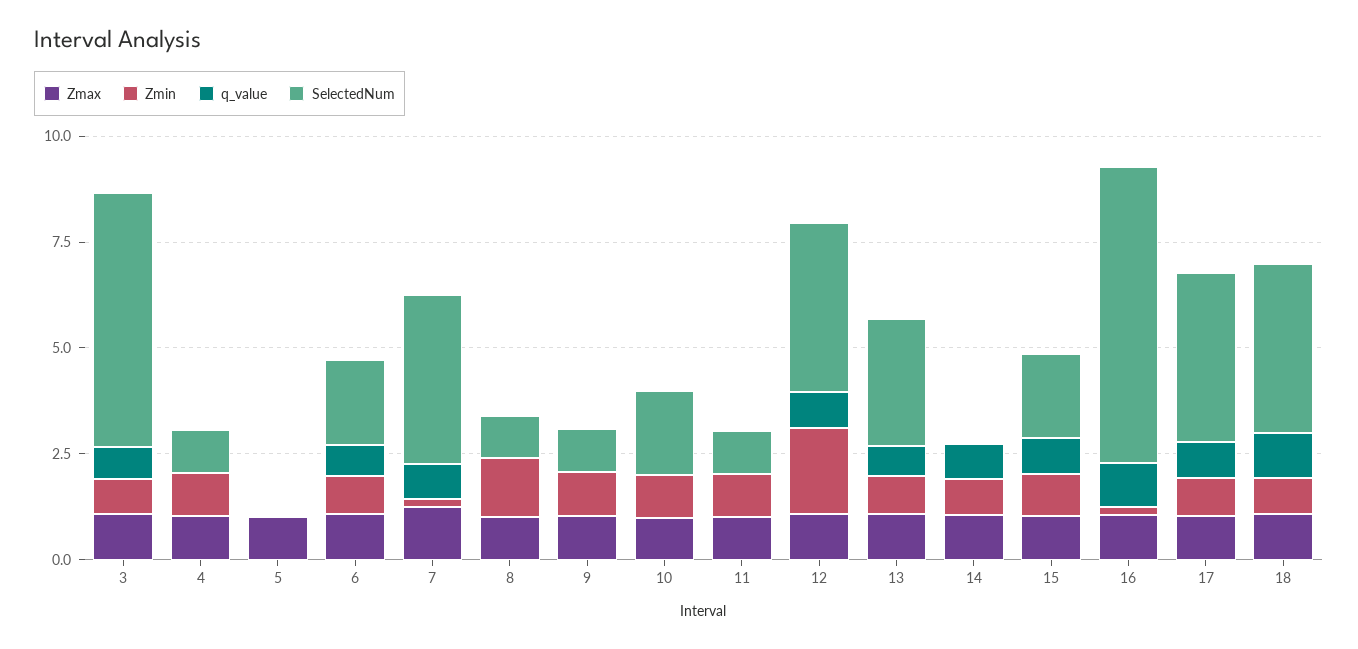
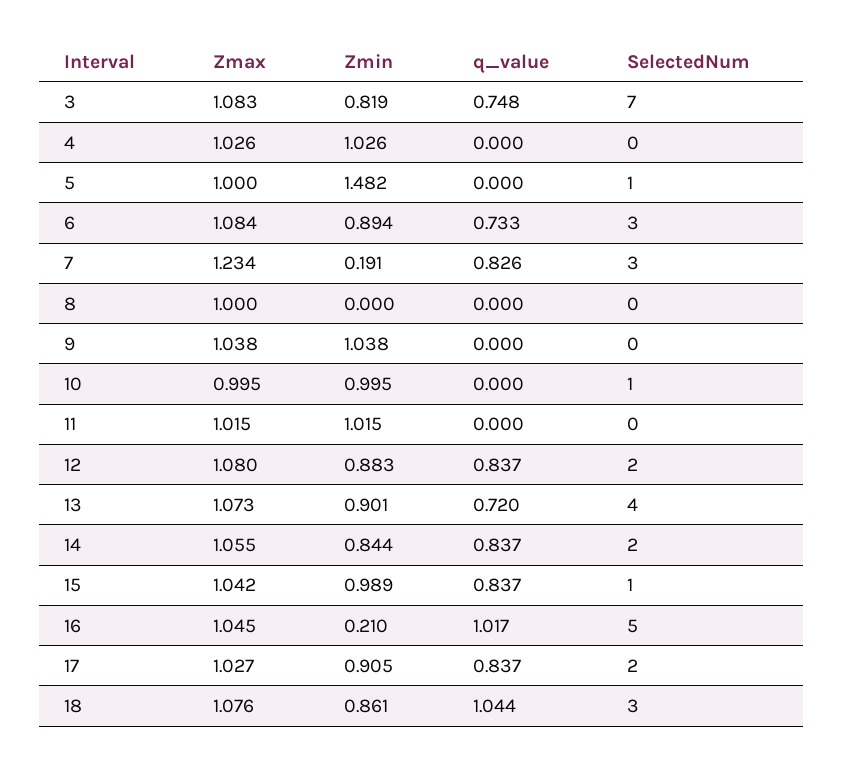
SelectedNum, 3: 6 -> 7
SelectedNum, 4: 1 -> 0
Zmin, 5: 0 -> 1.482
SelectedNum, 5: 0 -> 1
SelectedNum, 6: 2 -> 3
SelectedNum, 7: 4 -> 3
Zmin, 8: 1.5 -> 0
SelectedNum, 8: 1 -> 0
SelectedNum, 9: 1 -> 0
SelectedNum, 10: 2 -> 1
SelectedNum, 11: 1 -> 0
Zmin, 12: 2 -> 0.883
SelectedNum, 12: 4 -> 2
SelectedNum, 13: 3 -> 4
SelectedNum, 14: 0 -> 2
SelectedNum, 15: 2 -> 1
SelectedNum, 16: 7 -> 5
SelectedNum, 17: 4 -> 2
SelectedNum, 18: 4 -> 3

